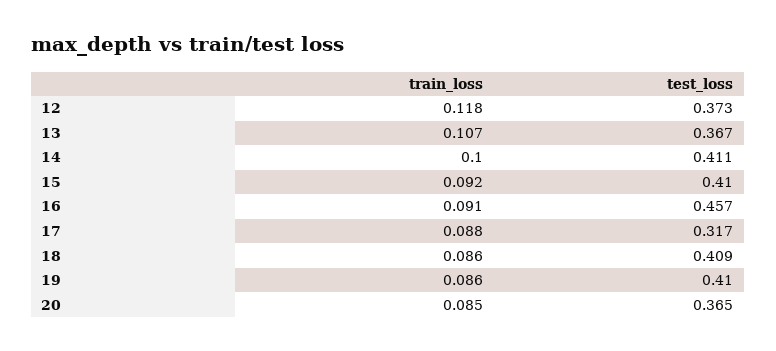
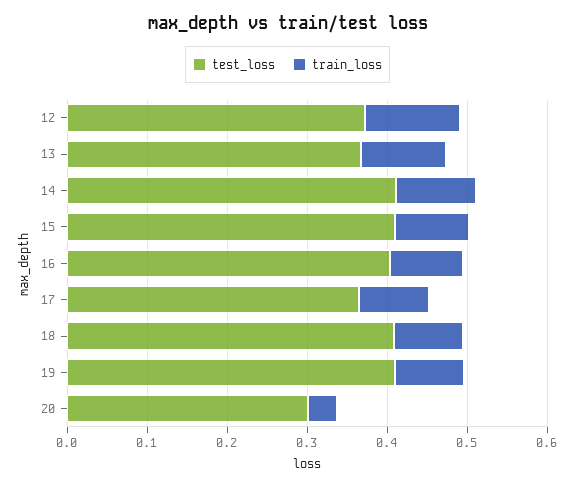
test_loss, 16: 0.457 -> 0.4
test_loss, 17: 0.317 -> 0.36
train_loss, 20: 0.085 -> 0.04
test_loss, 20: 0.365 -> 0.3

